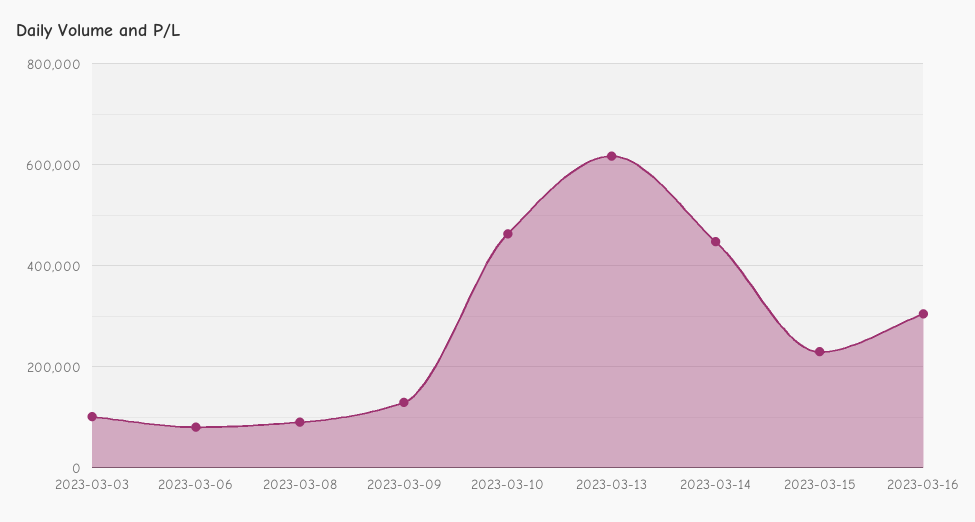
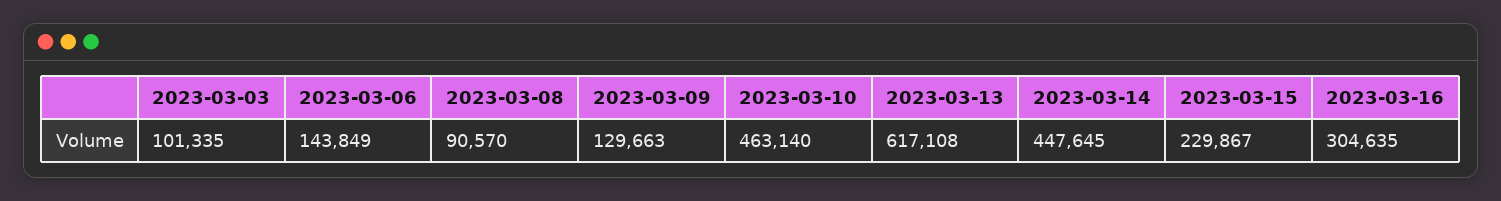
2023-03-06: 80000 -> 143849

